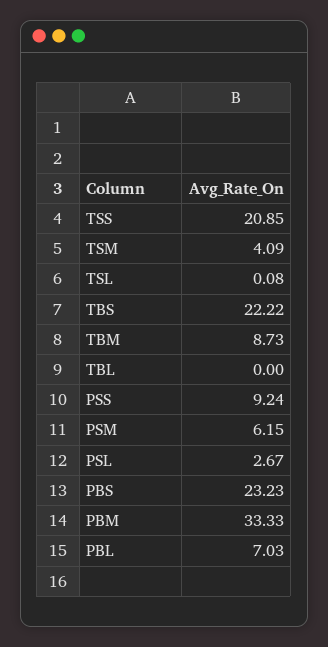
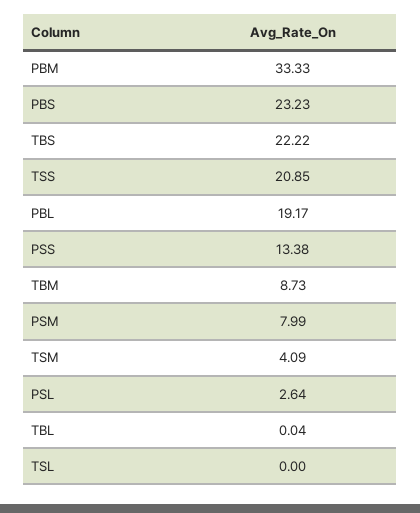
TSL: 0.08 -> 0
TBL: 0 -> 0.04
PSS: 9.24 -> 13.38
PSM: 6.15 -> 7.99
PSL: 2.67 -> 2.64
PBL: 7.03 -> 19.17

